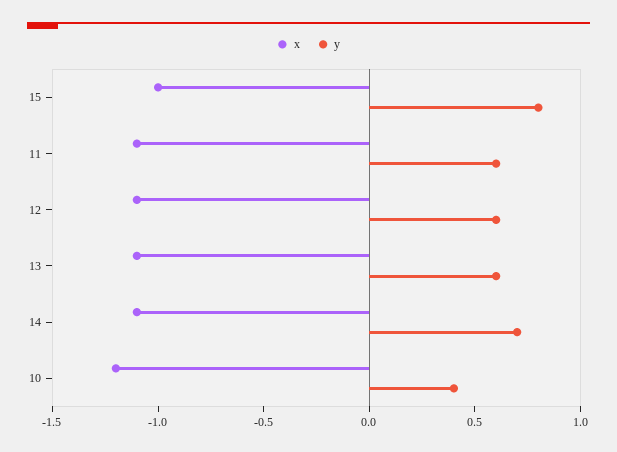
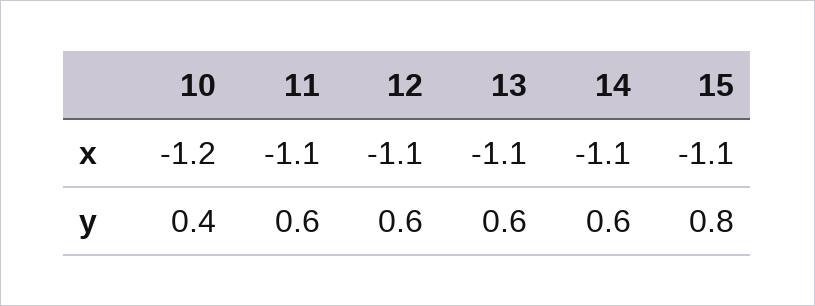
x, 15: -1 -> -1.1
y, 14: 0.7 -> 0.6

